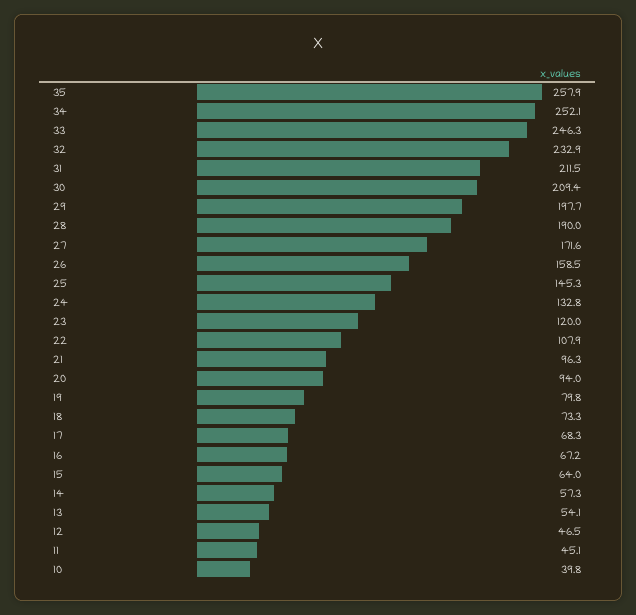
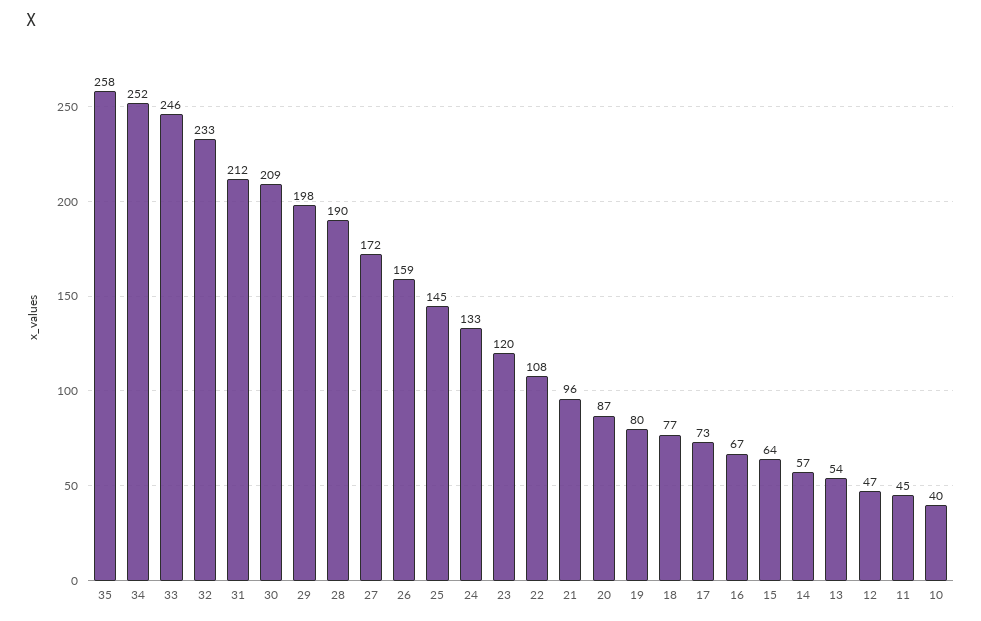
20: 94 -> 87
18: 73.3 -> 77
17: 68.3 -> 73

